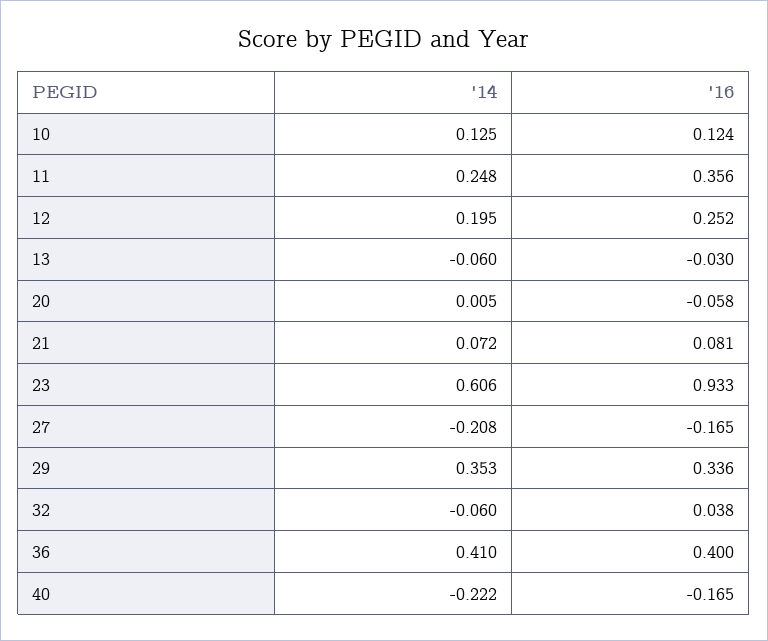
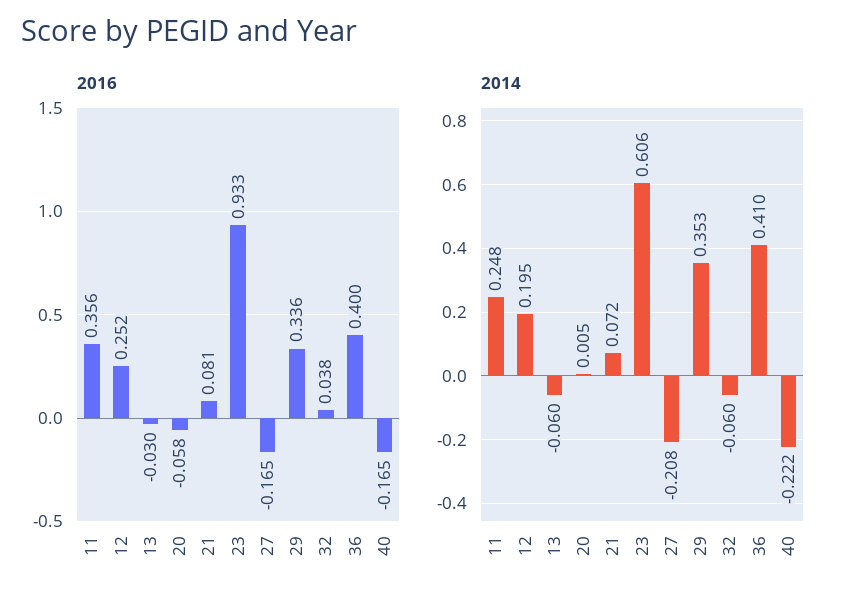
'14, 10: 0.125 -> none
'16, 10: 0.124 -> none

